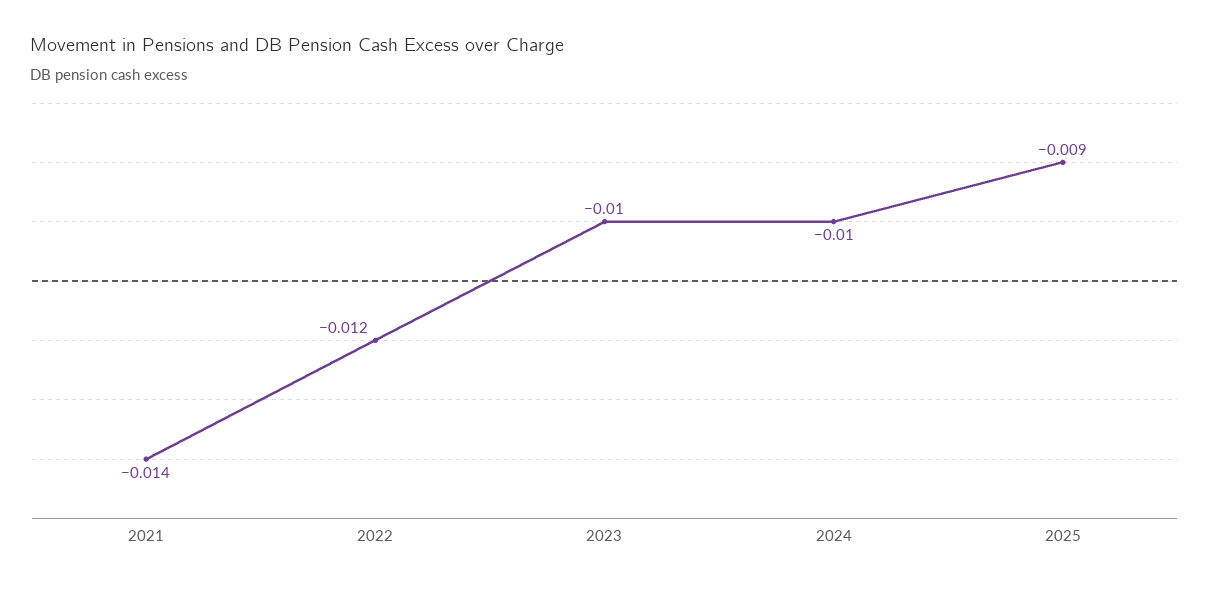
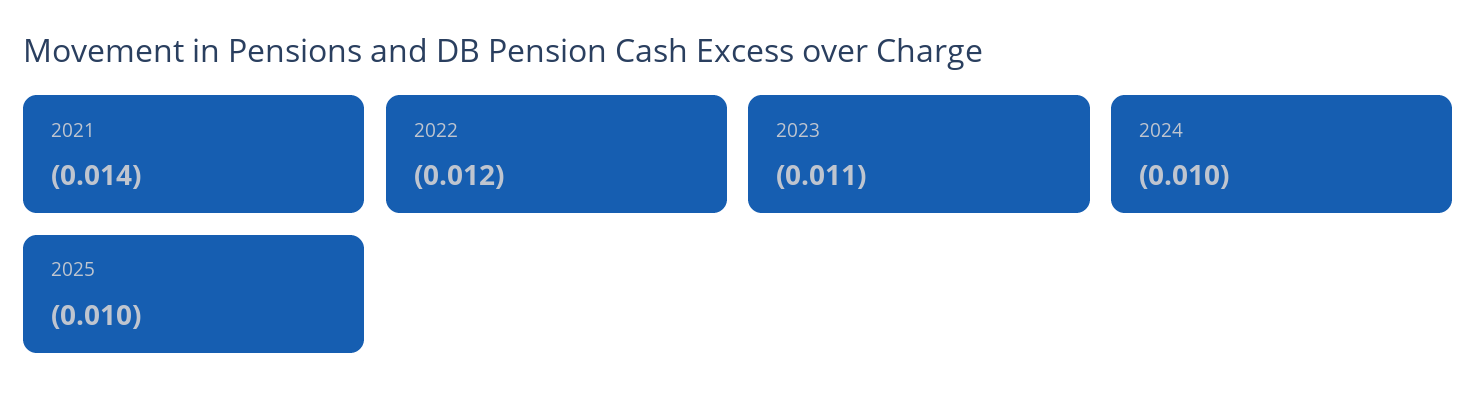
2023: -0.01 -> -0.011
2025: -0.009 -> -0.01

